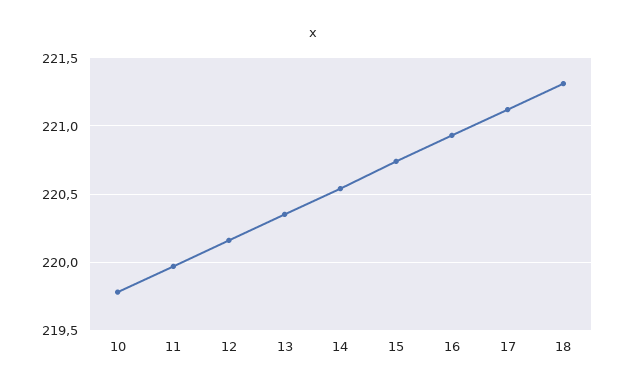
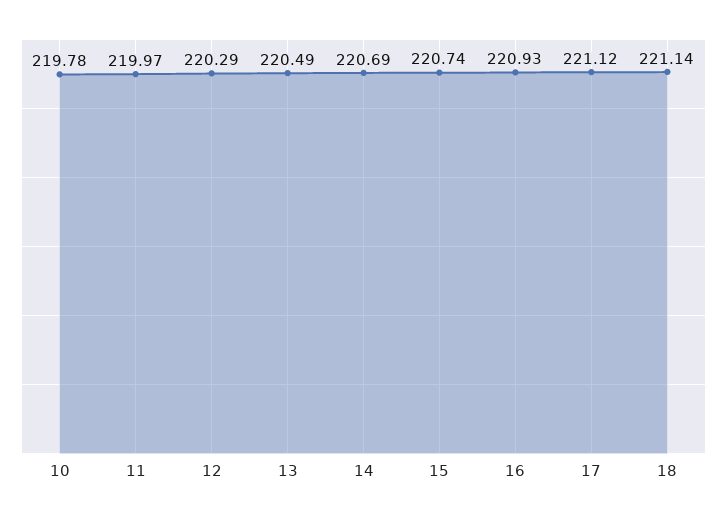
12: 220.15 -> 220.29
13: 220.35 -> 220.49
14: 220.55 -> 220.69
18: 221.3 -> 221.14

